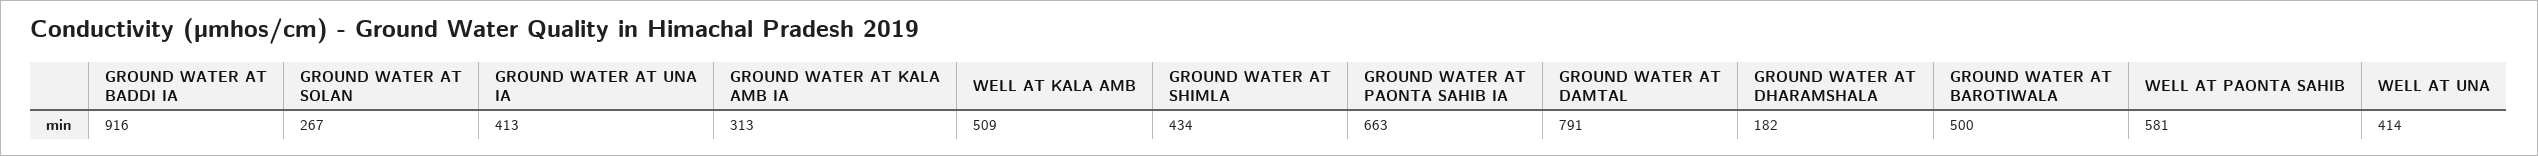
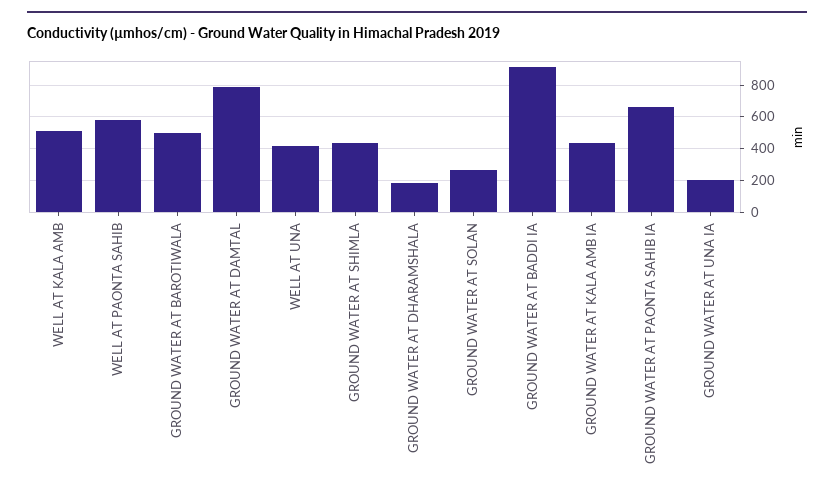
GROUND WATER AT UNA IA: 413 -> 200
GROUND WATER AT KALA AMB IA: 313 -> 450

